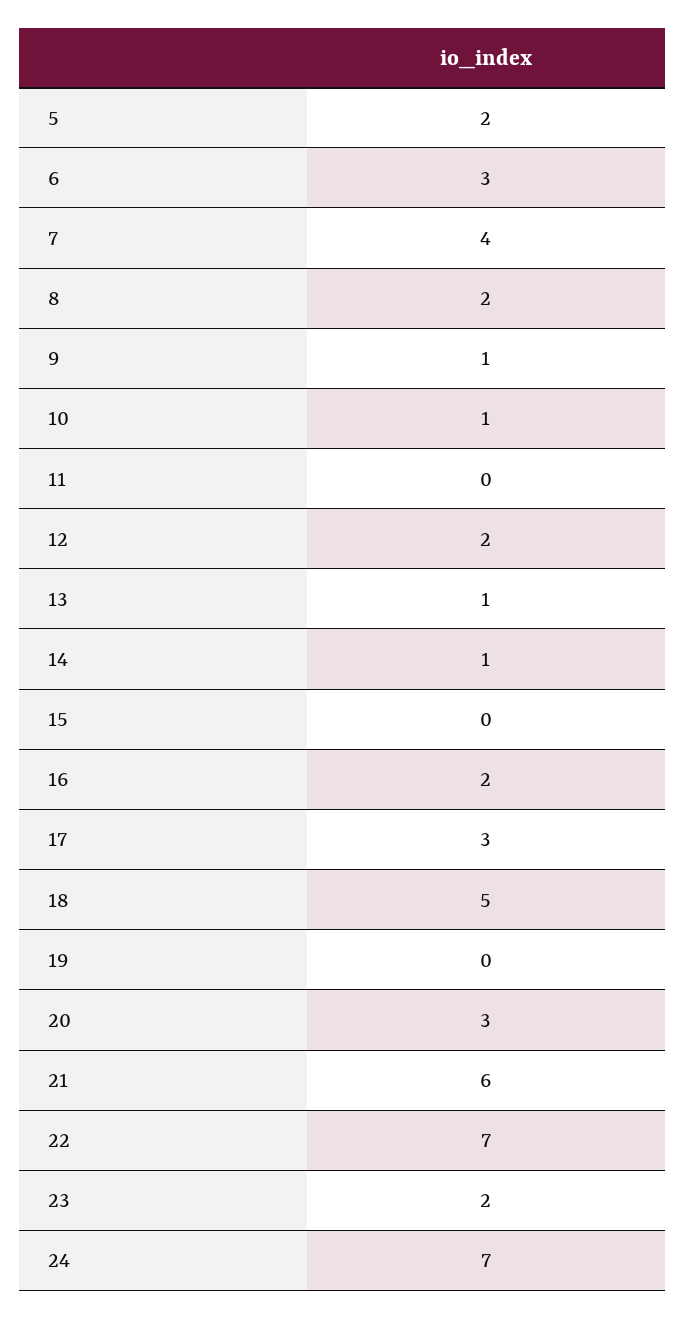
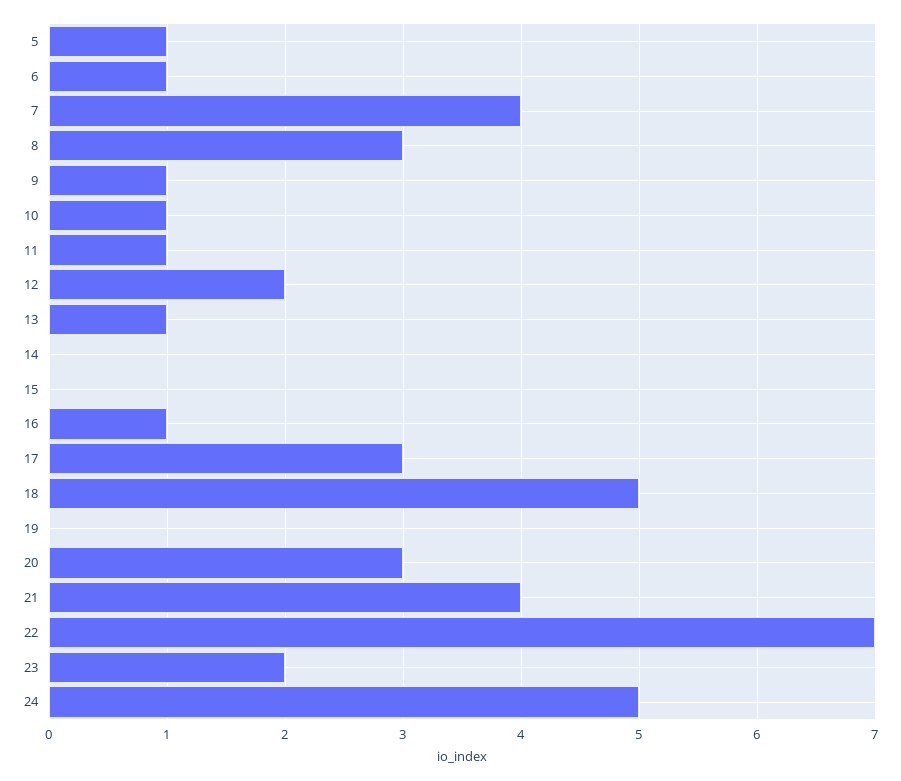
5: 2 -> 1
6: 3 -> 1
8: 2 -> 3
11: 0 -> 1
14: 1 -> 0
16: 2 -> 1
21: 6 -> 4
24: 7 -> 5

